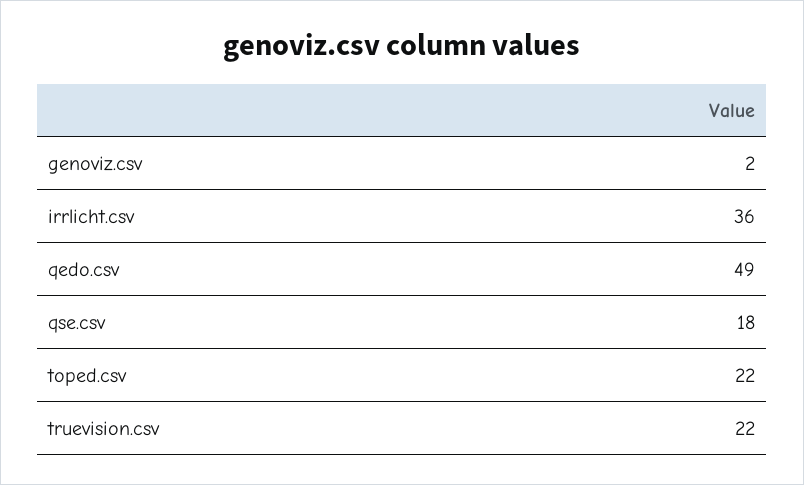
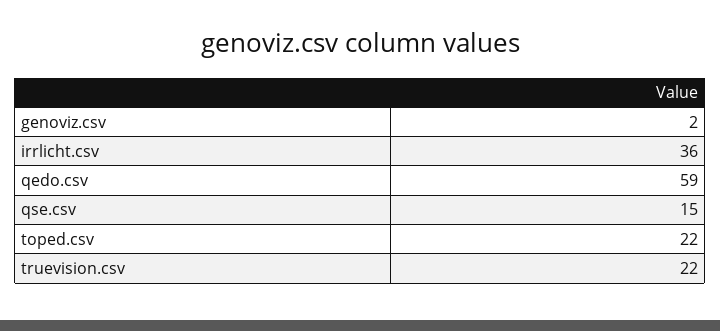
qedo.csv: 49 -> 59
qse.csv: 18 -> 15

